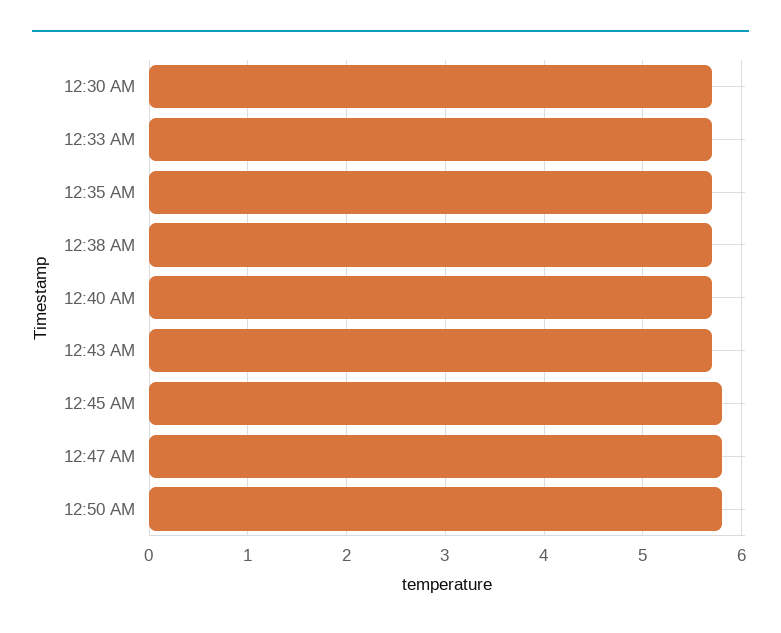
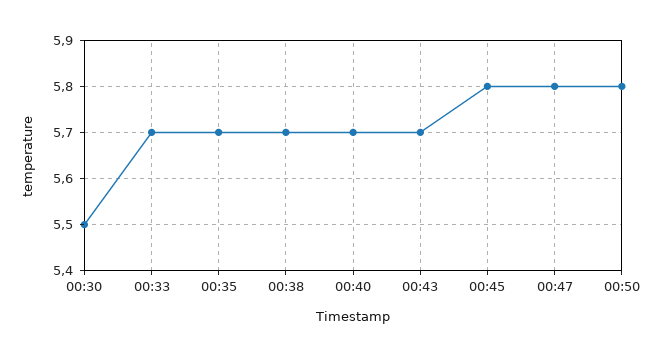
12:30 AM: 5.7 -> 5.5

